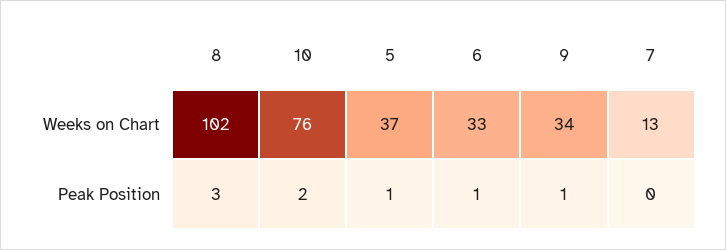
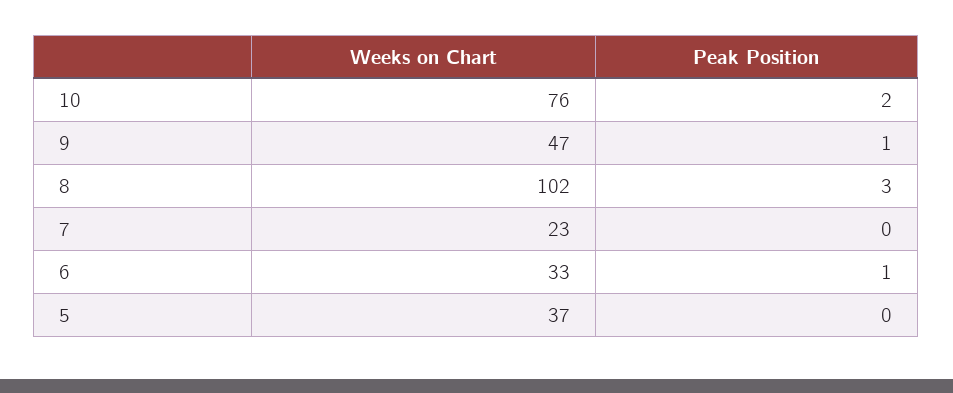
9, Weeks on Chart: 34 -> 47
7, Weeks on Chart: 13 -> 23
5, Peak Position: 1 -> 0

